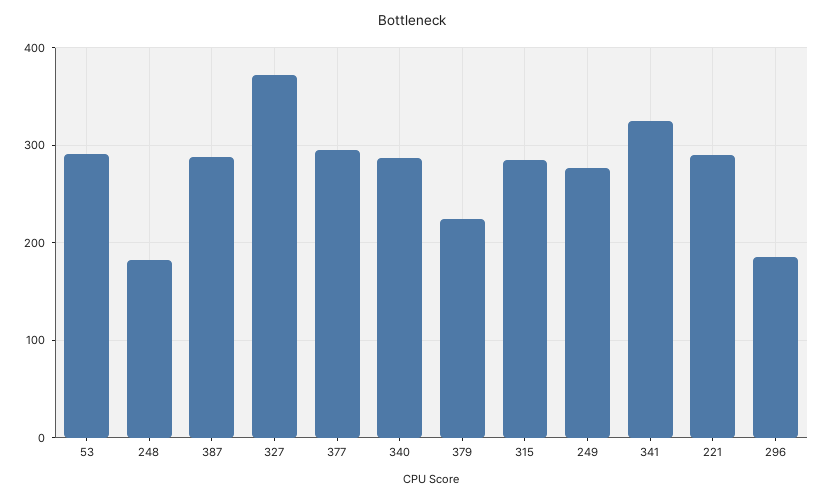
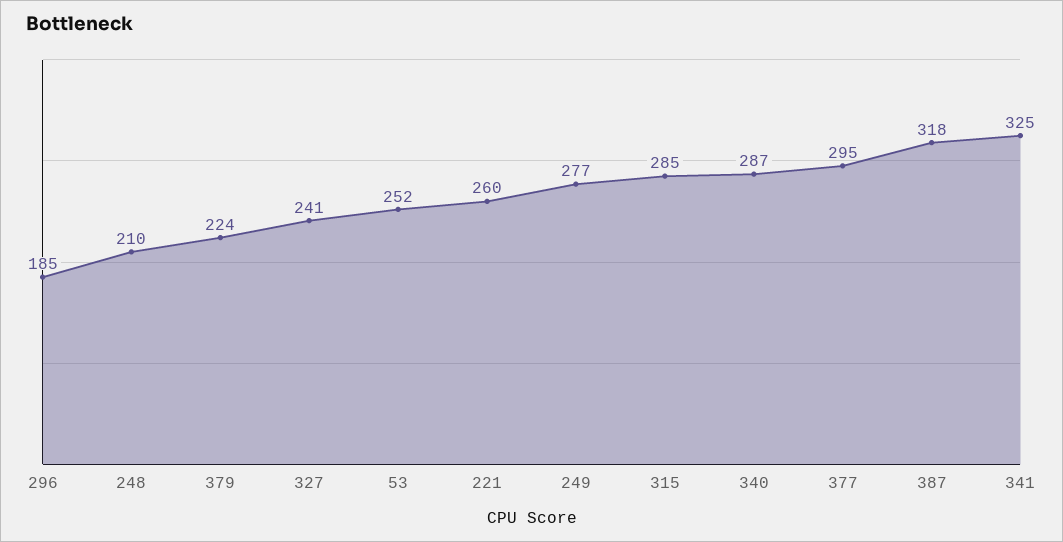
53: 290 -> 252
248: 180 -> 210
387: 290 -> 318
327: 370 -> 241
221: 290 -> 260

